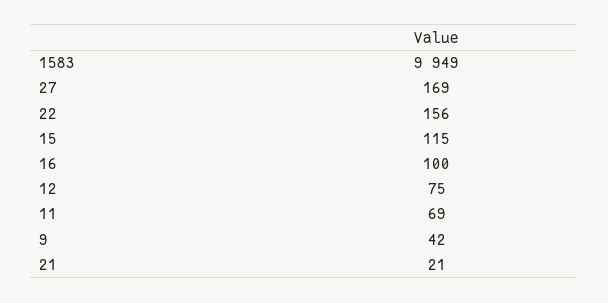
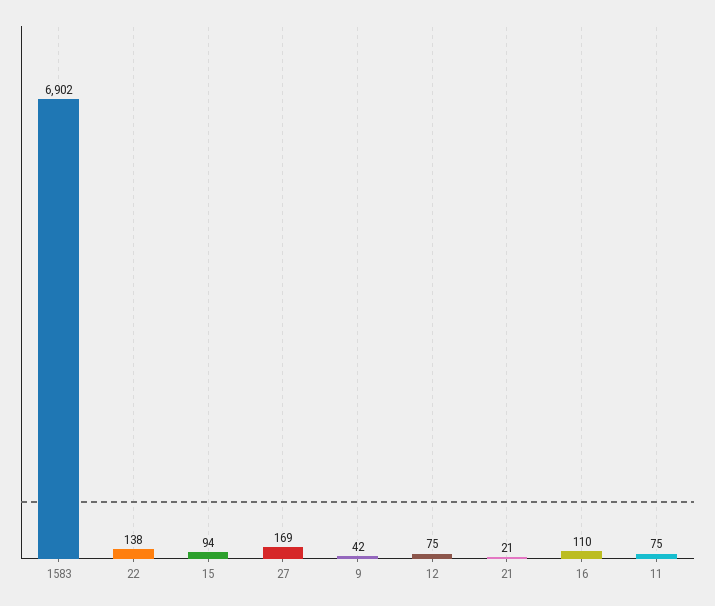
1583: 9949 -> 6902
22: 156 -> 138
15: 115 -> 94
16: 100 -> 110
11: 69 -> 75

